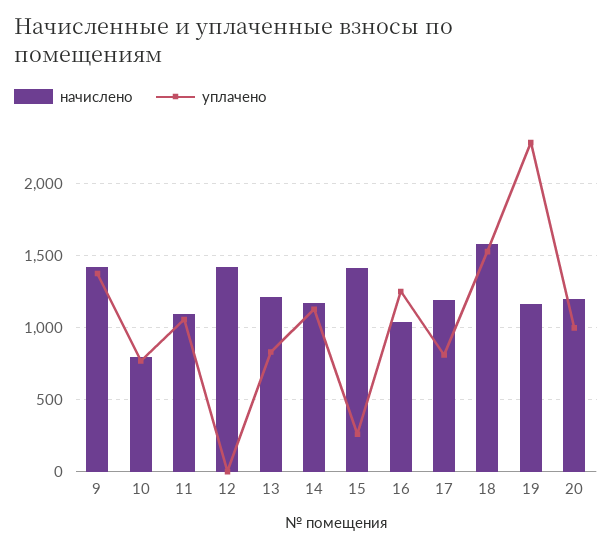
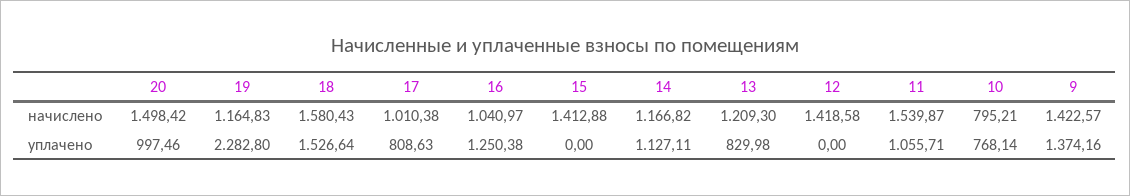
начислено, 11: 1100 -> 1539.87
уплачено, 15: 250 -> 0
начислено, 17: 1200 -> 1010.38
начислено, 20: 1200 -> 1498.42

